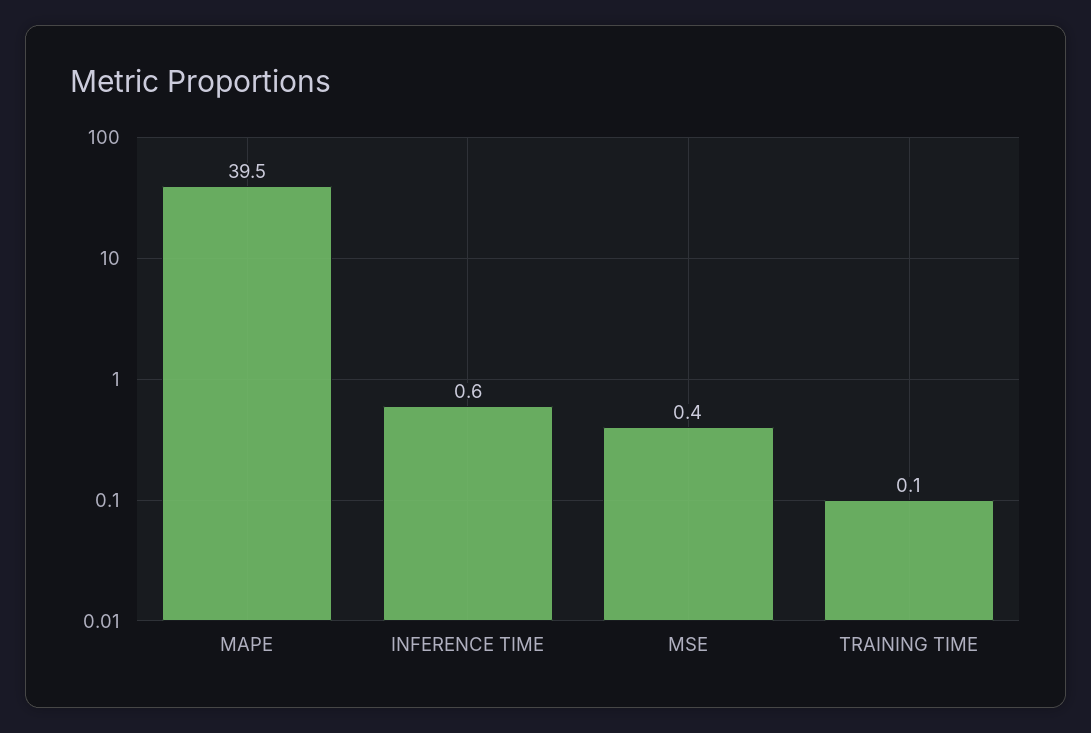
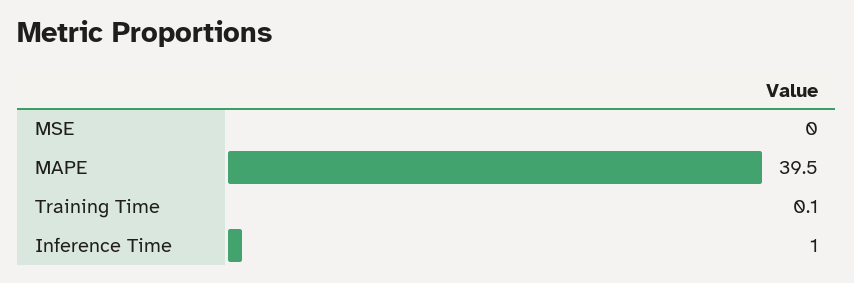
INFERENCE TIME: 0.6 -> 1
MSE: 0.4 -> 0

